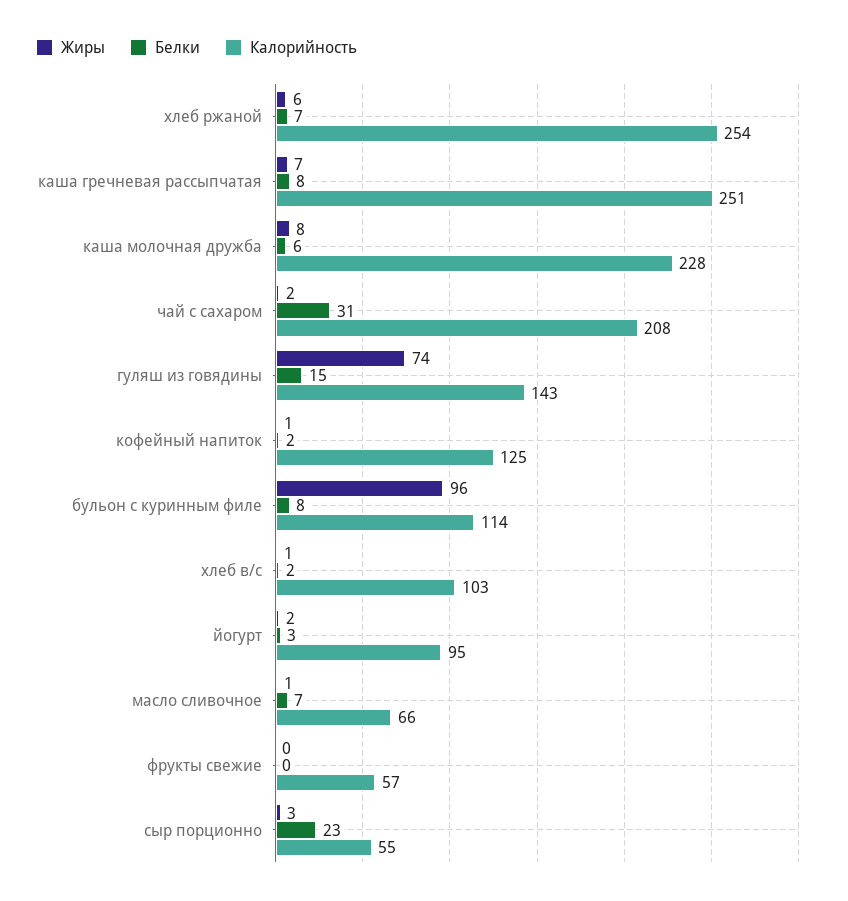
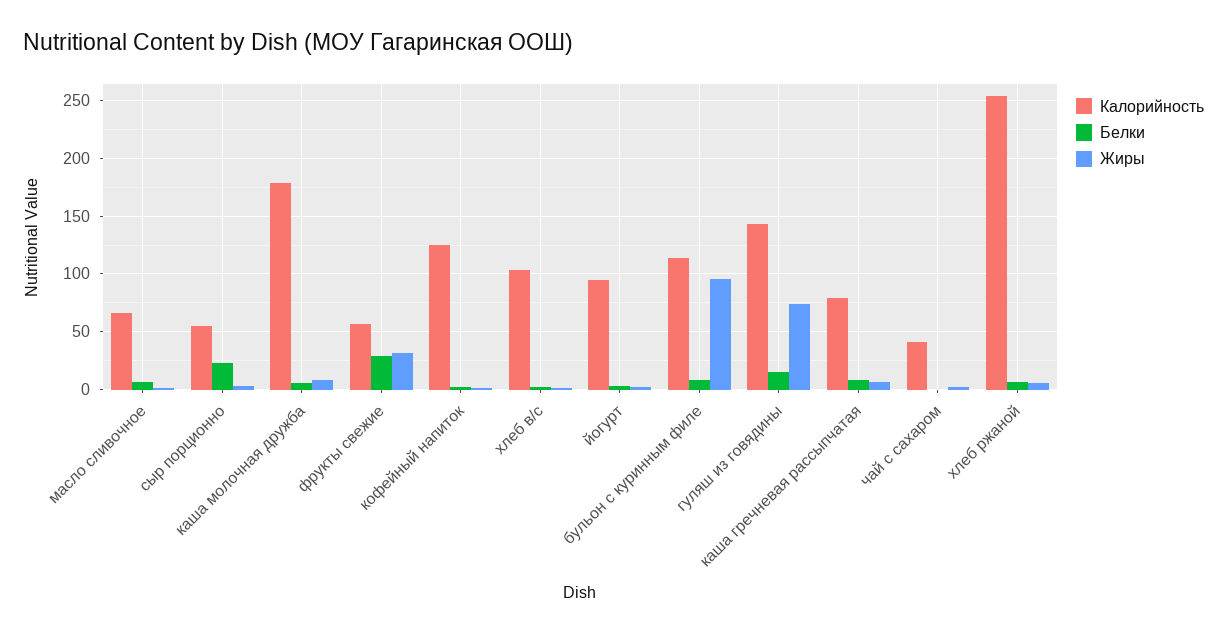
Калорийность, каша гречневая рассыпчатая: 251 -> 80
Калорийность, каша молочная дружба: 228 -> 180
Белки, чай с сахаром: 31 -> 0
Калорийность, чай с сахаром: 208 -> 40
Жиры, фрукты свежие: 0 -> 30
Белки, фрукты свежие: 0 -> 30

